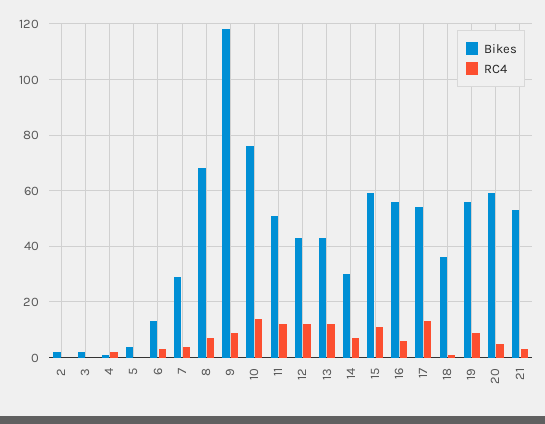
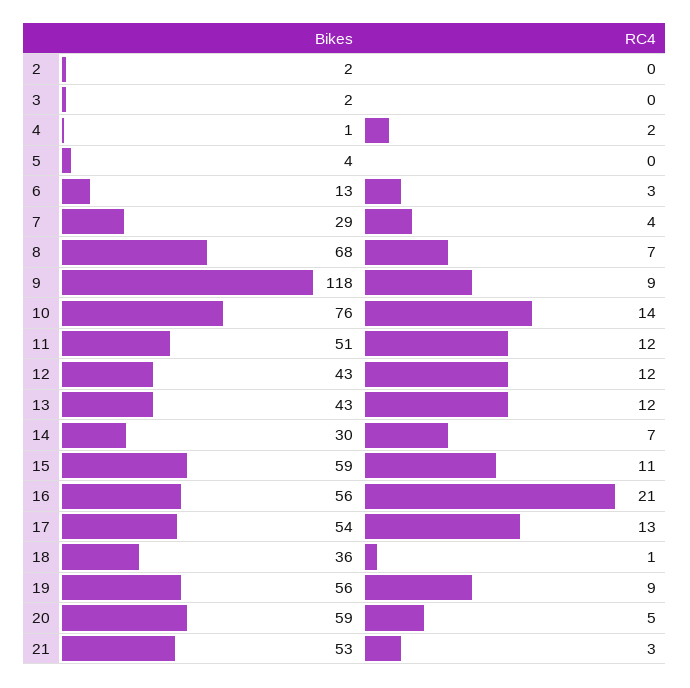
RC4, 16: 5 -> 21

